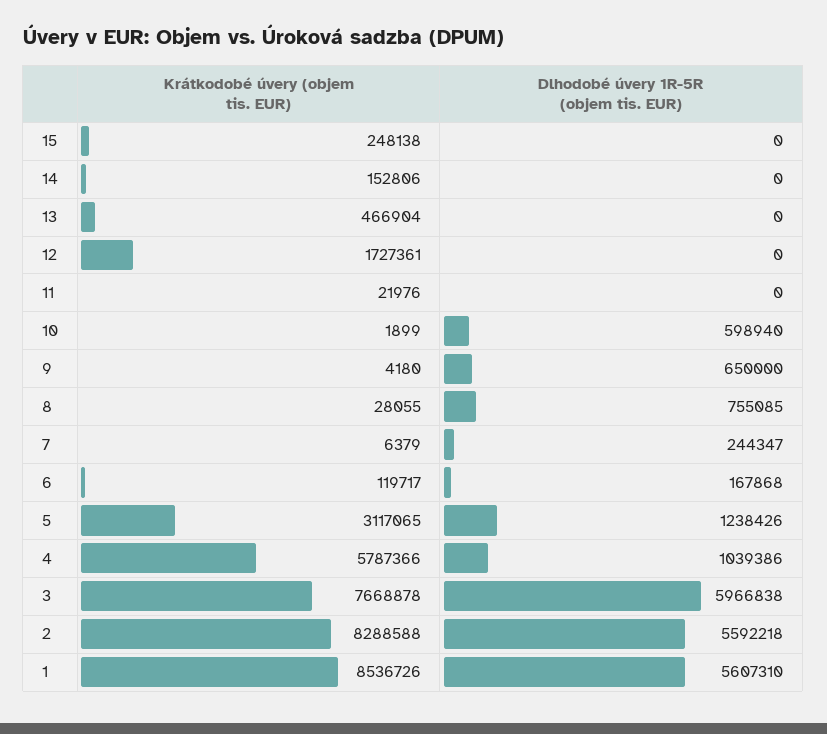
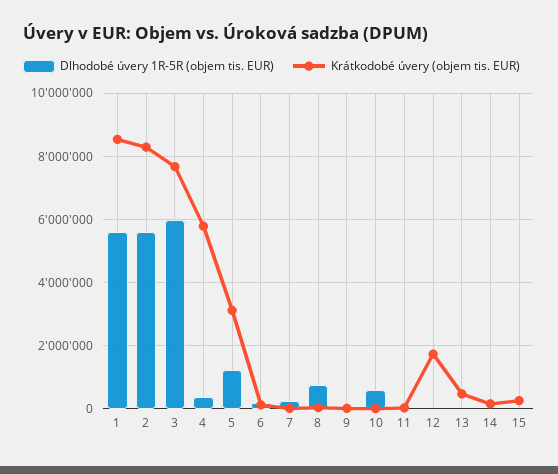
Dlhodobé úvery 1R-5R (objem tis. EUR), 9: 650000 -> 0
Dlhodobé úvery 1R-5R (objem tis. EUR), 4: 1039386 -> 400000

